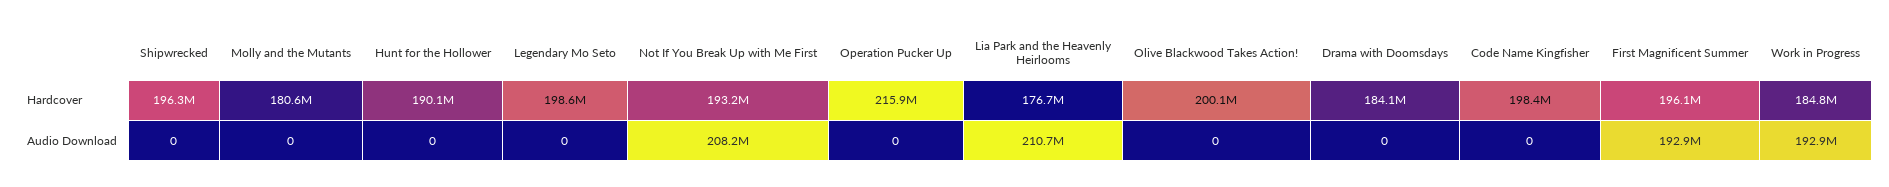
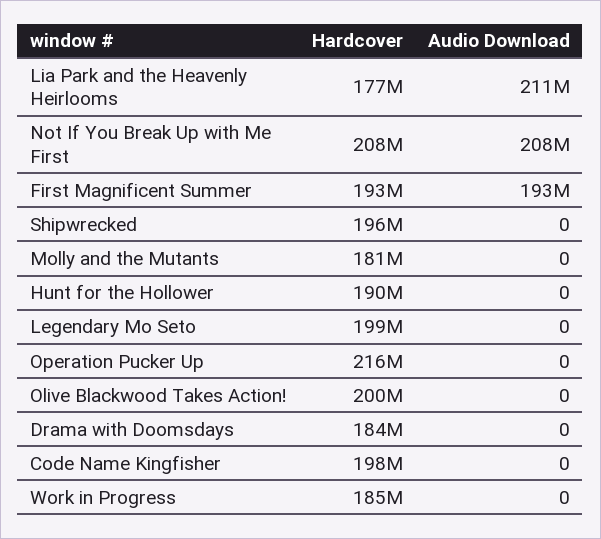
Not If You Break Up with Me First, Hardcover: 193200000 -> 208000000
First Magnificent Summer, Hardcover: 196100000 -> 193000000
Work in Progress, Audio Download: 192900000 -> 0

